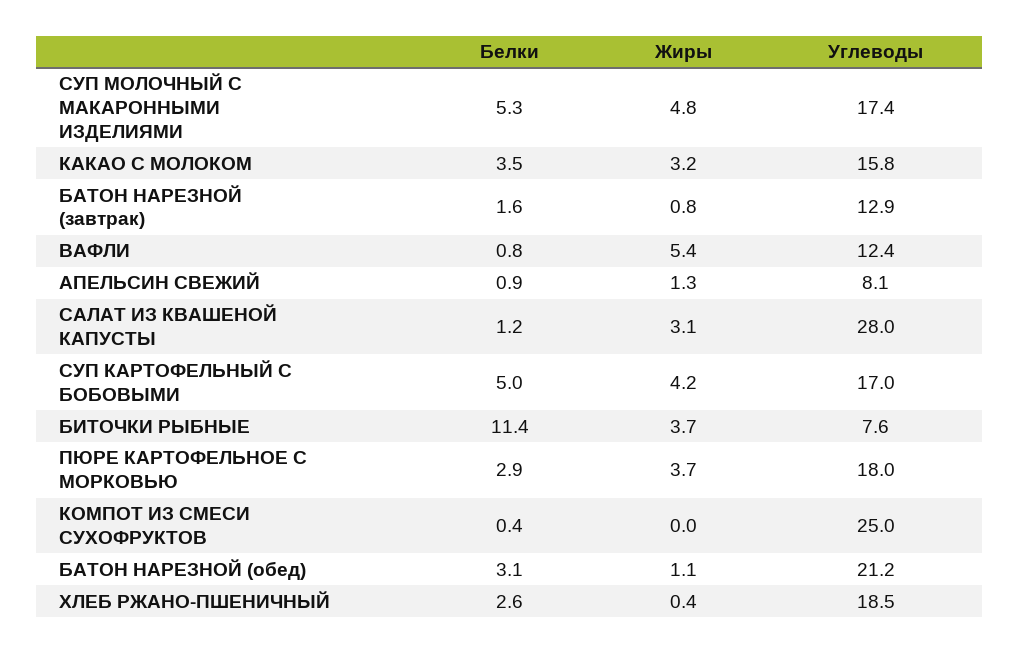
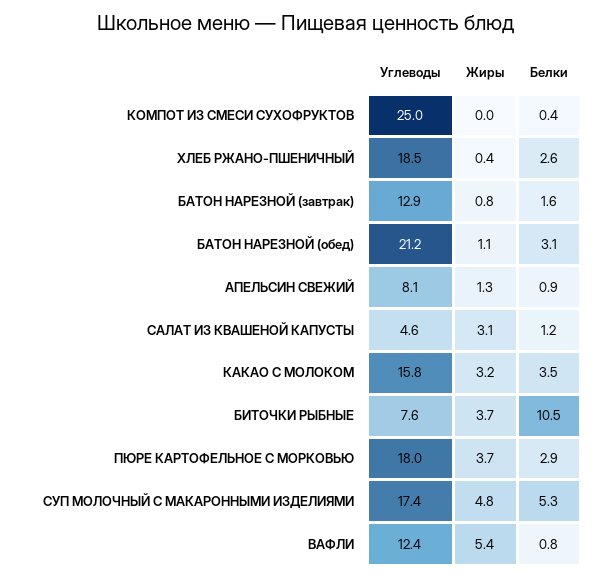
Углеводы, САЛАТ ИЗ КВАШЕНОЙ КАПУСТЫ: 28 -> 4.6
Белки, СУП КАРТОФЕЛЬНЫЙ С БОБОВЫМИ: 5 -> none
Жиры, СУП КАРТОФЕЛЬНЫЙ С БОБОВЫМИ: 4.2 -> none
Углеводы, СУП КАРТОФЕЛЬНЫЙ С БОБОВЫМИ: 17 -> none
Белки, БИТОЧКИ РЫБНЫЕ: 11.4 -> 10.5

